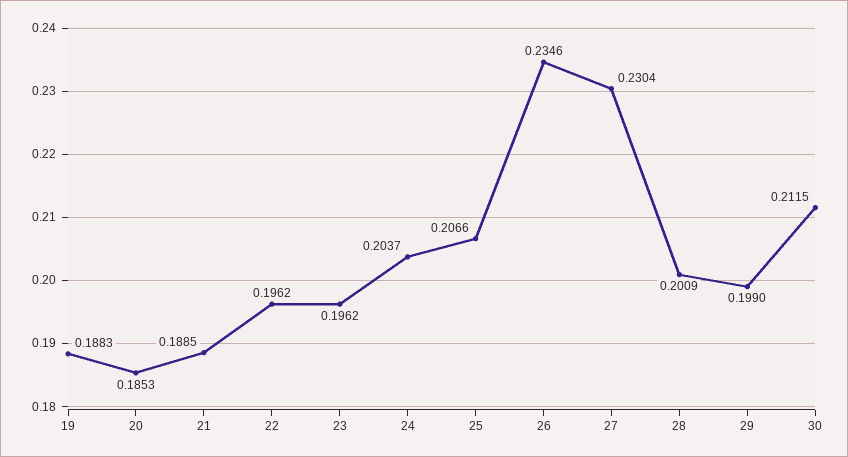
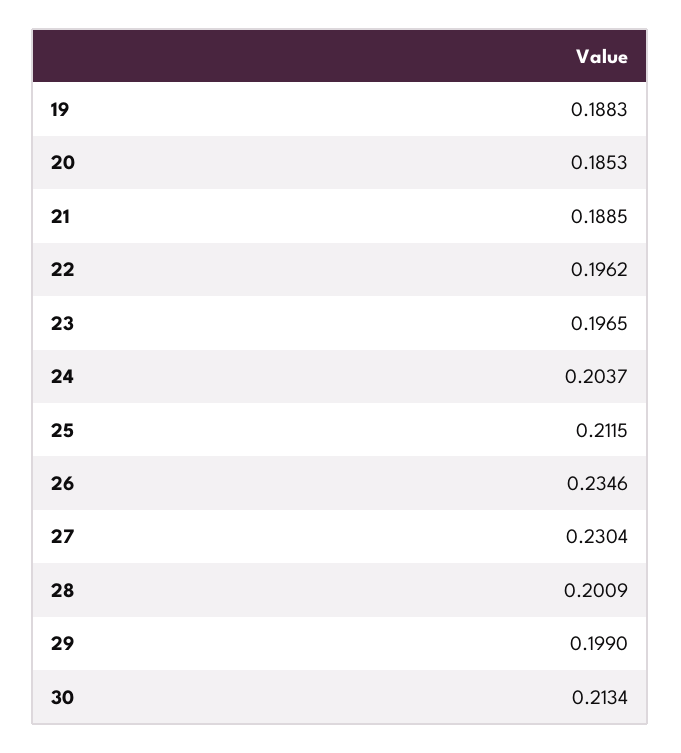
23: 0.1962 -> 0.1965
25: 0.2066 -> 0.2115
30: 0.2115 -> 0.2134

